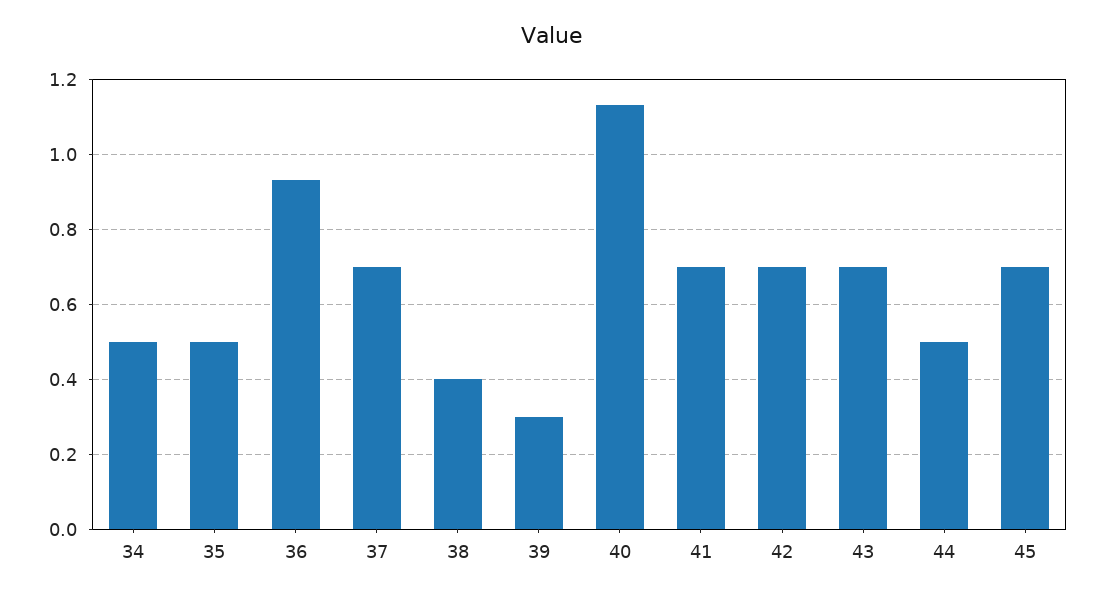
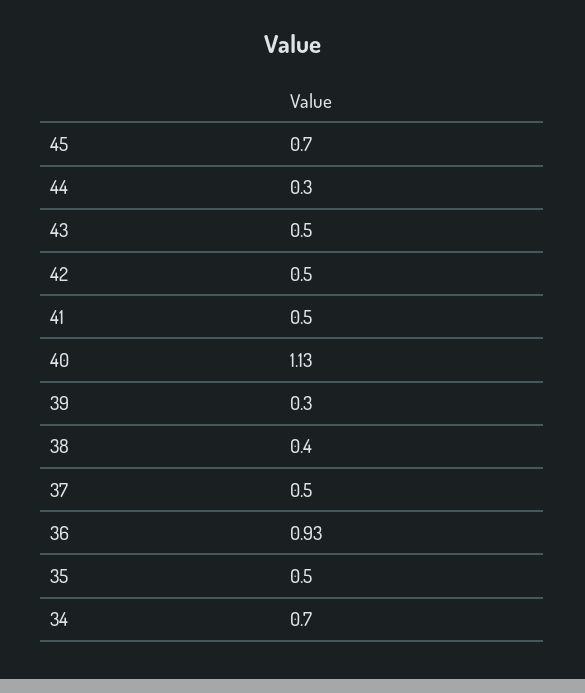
34: 0.5 -> 0.7
37: 0.7 -> 0.5
41: 0.7 -> 0.5
42: 0.7 -> 0.5
43: 0.7 -> 0.5
44: 0.5 -> 0.3

